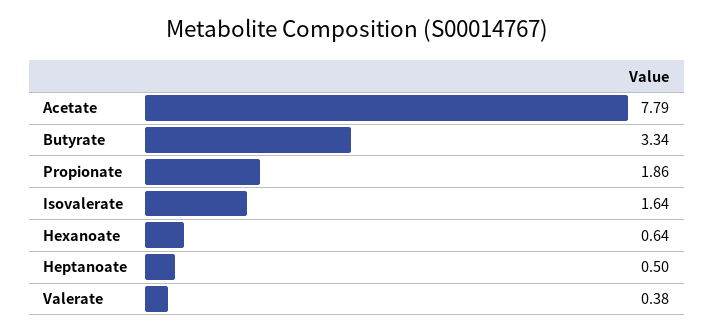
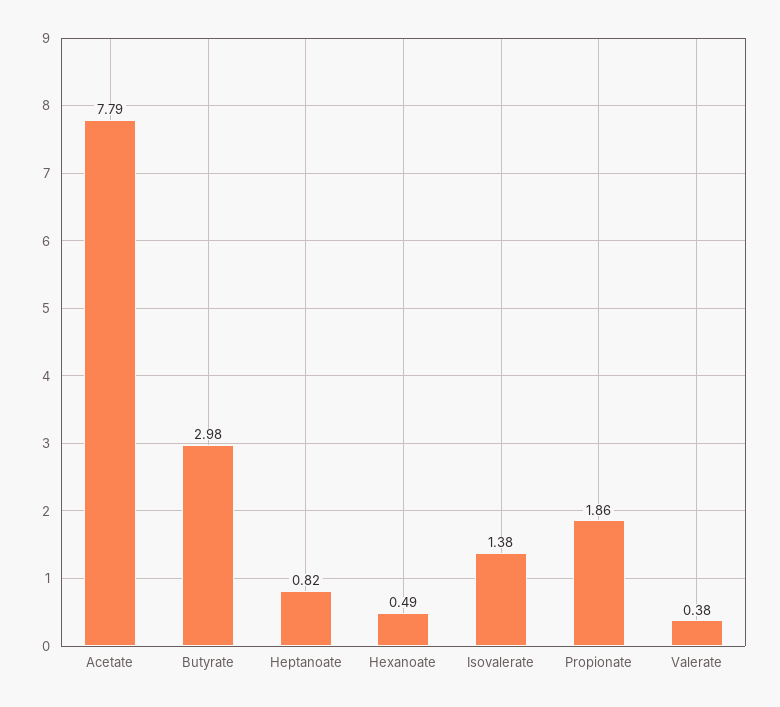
Butyrate: 3.34 -> 2.98
Isovalerate: 1.64 -> 1.38
Hexanoate: 0.64 -> 0.49
Heptanoate: 0.5 -> 0.82

